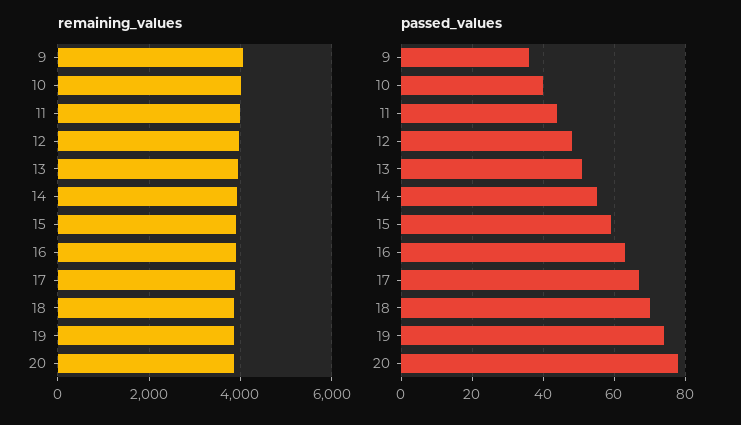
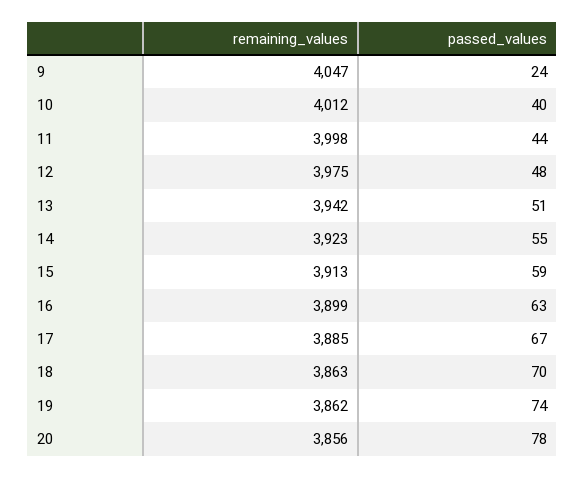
passed_values, 9: 35 -> 24

